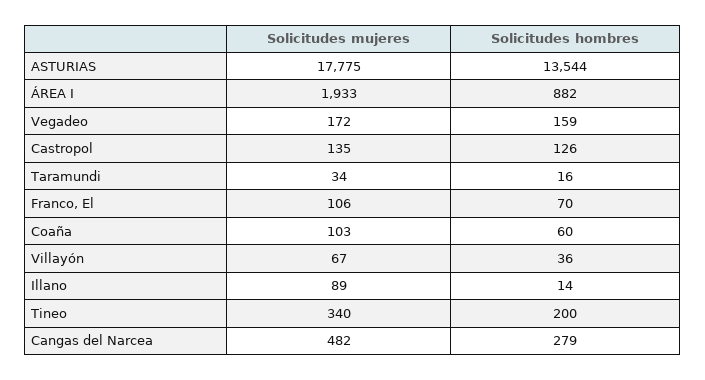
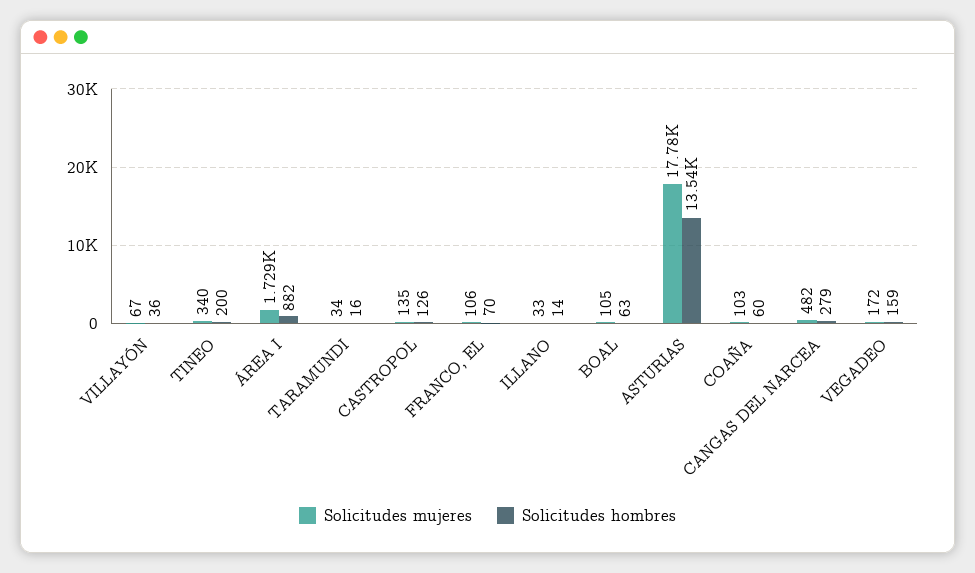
Solicitudes mujeres, ÁREA I: 1933 -> 1729
Solicitudes mujeres, Illano: 89 -> 33
Solicitudes mujeres, BOAL: none -> 105
Solicitudes hombres, BOAL: none -> 63

